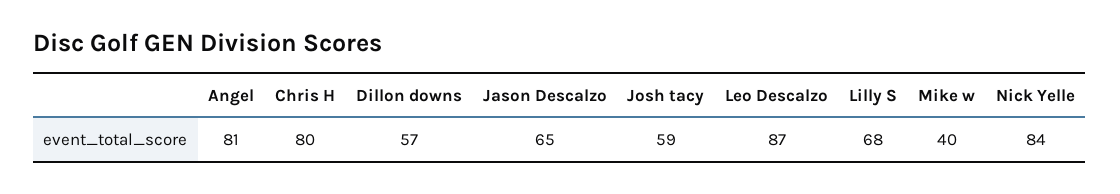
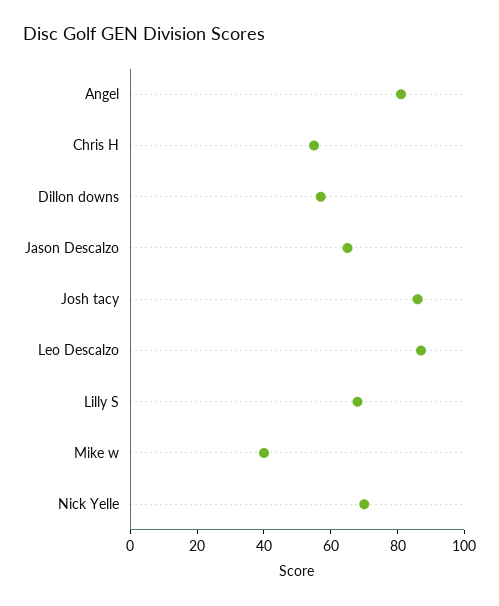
Chris H: 80 -> 55
Josh tacy: 59 -> 85
Nick Yelle: 84 -> 70

